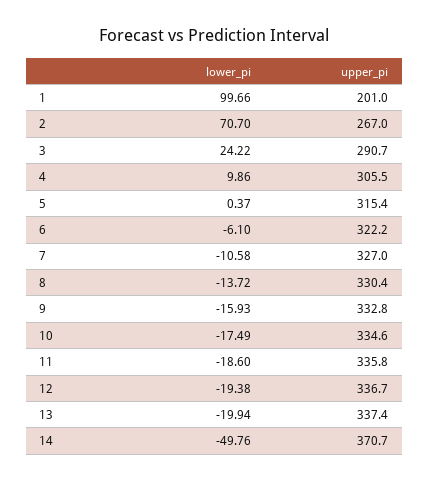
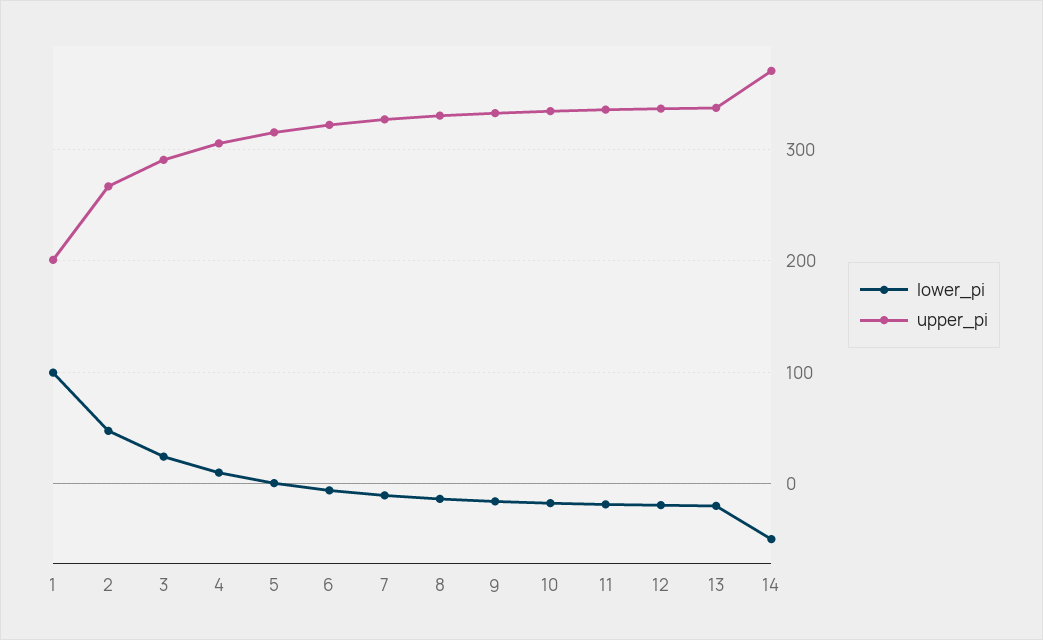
lower_pi, 2: 70.7 -> 50

